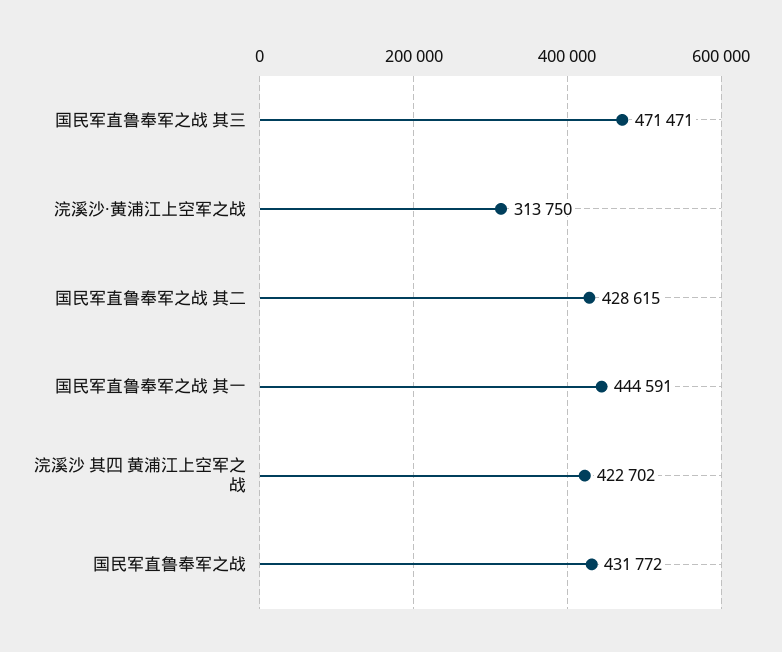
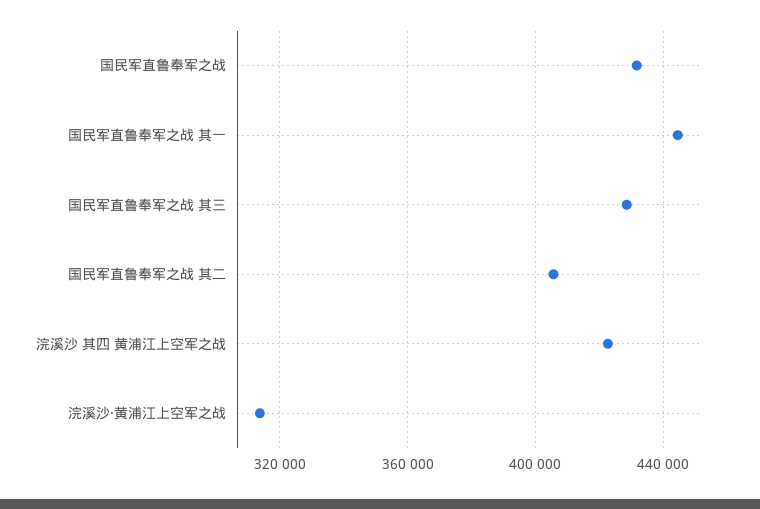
国民军直鲁奉军之战 其三: 471471 -> 430000
国民军直鲁奉军之战 其二: 428615 -> 405000

